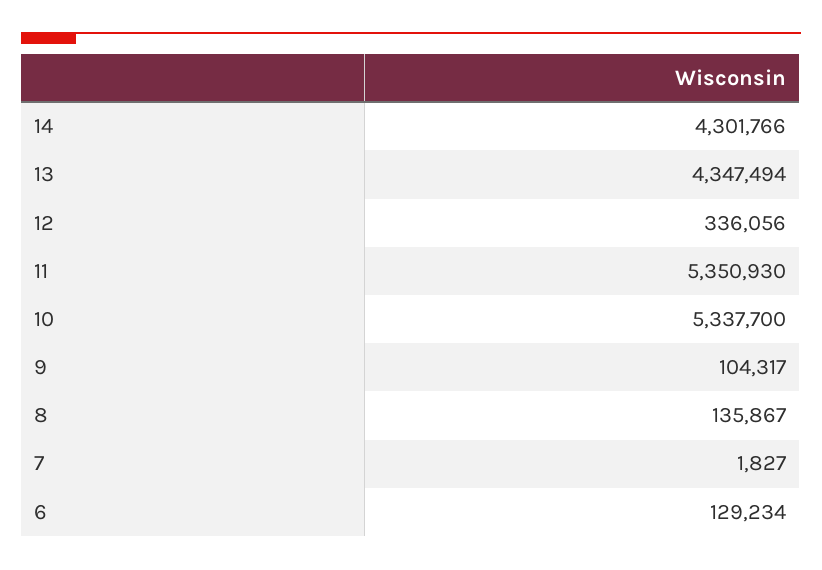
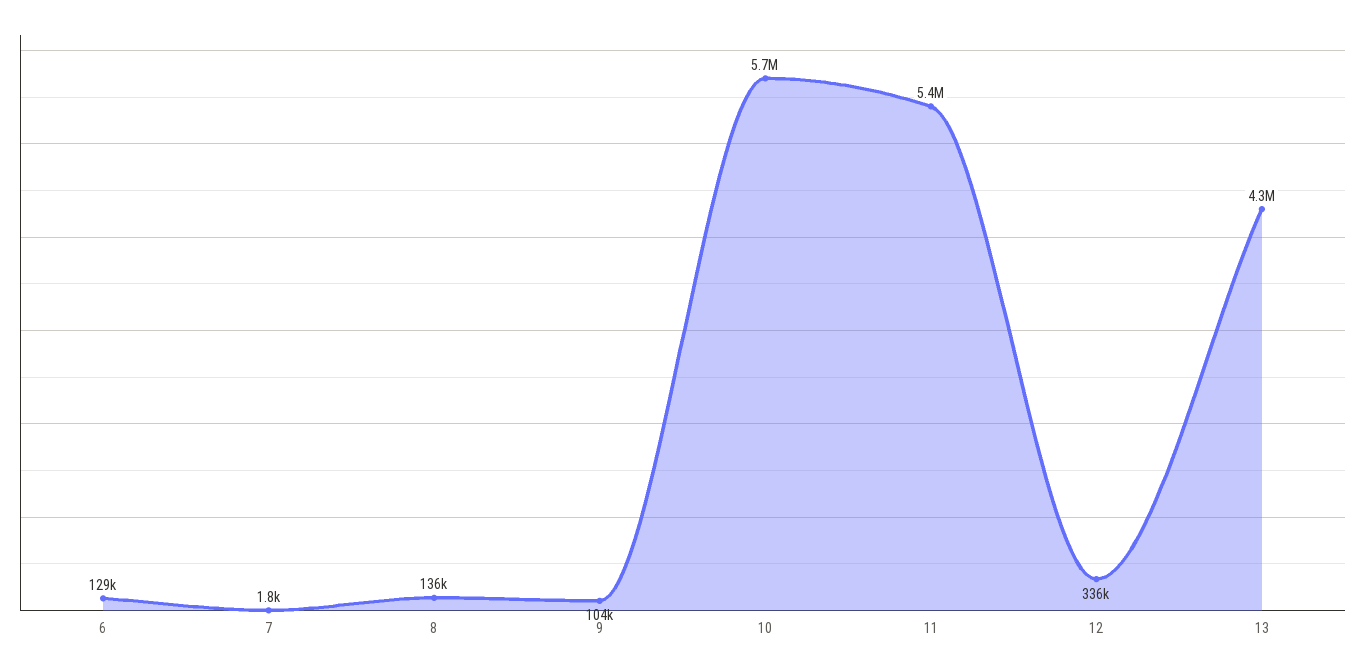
14: 4301766 -> none
10: 5337700 -> 5700000

